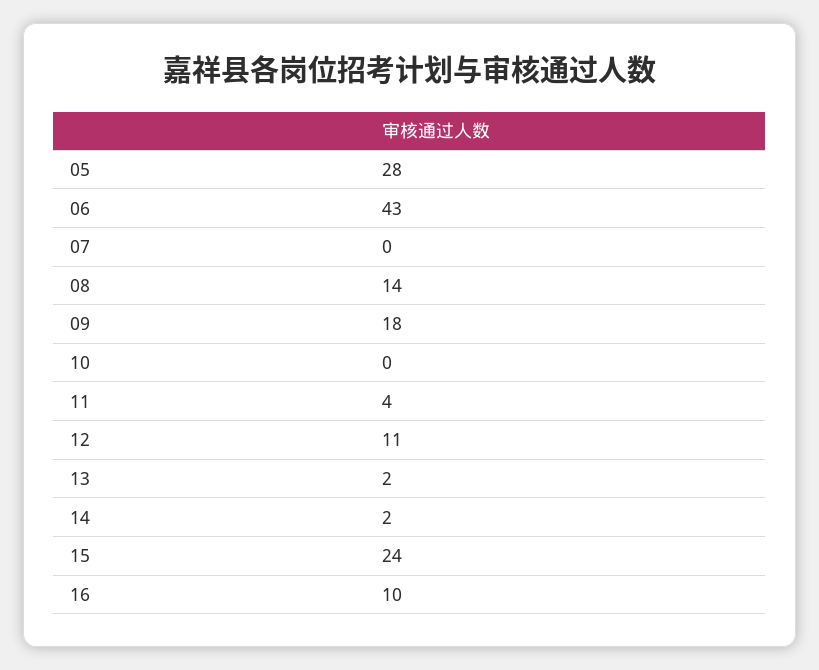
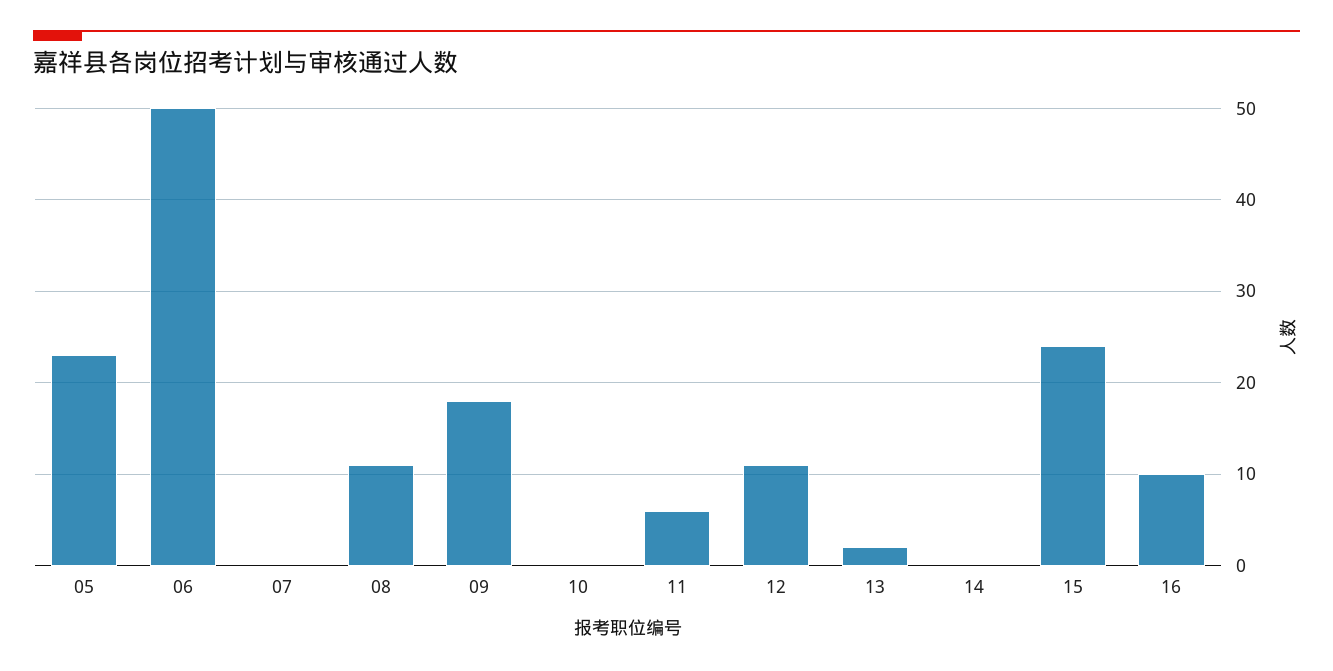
05: 28 -> 23
06: 43 -> 50
08: 14 -> 11
11: 4 -> 6
14: 2 -> 0

